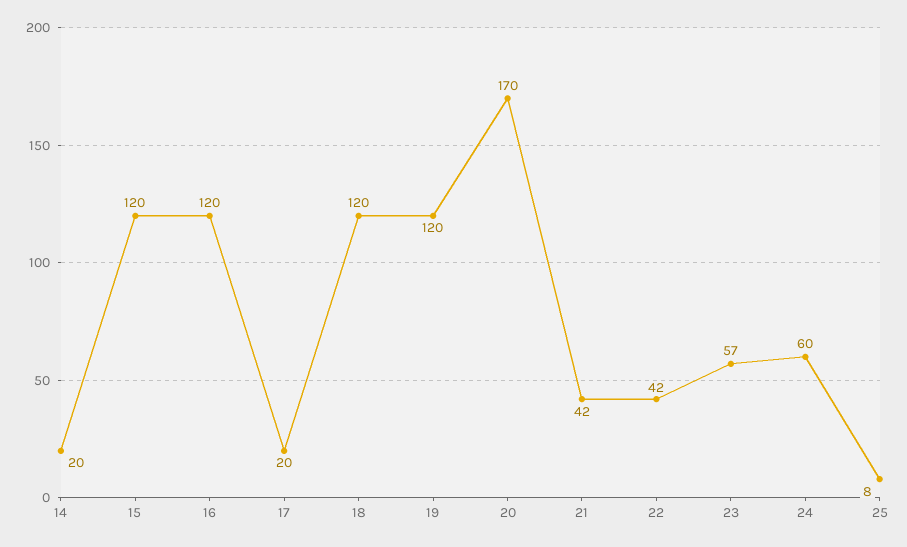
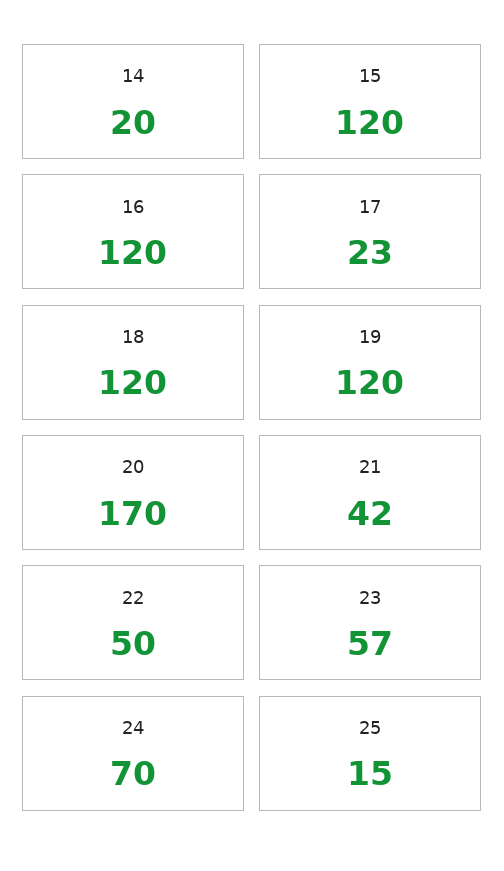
17: 20 -> 23
22: 42 -> 50
24: 60 -> 70
25: 8 -> 15

